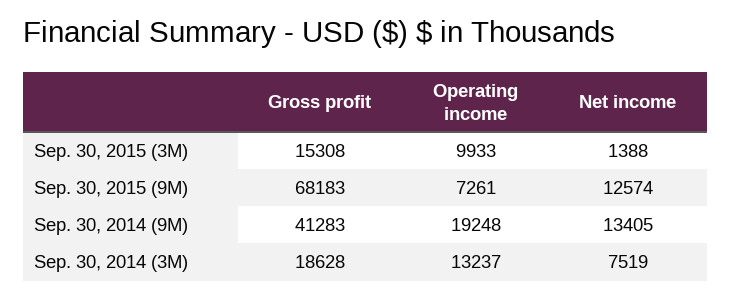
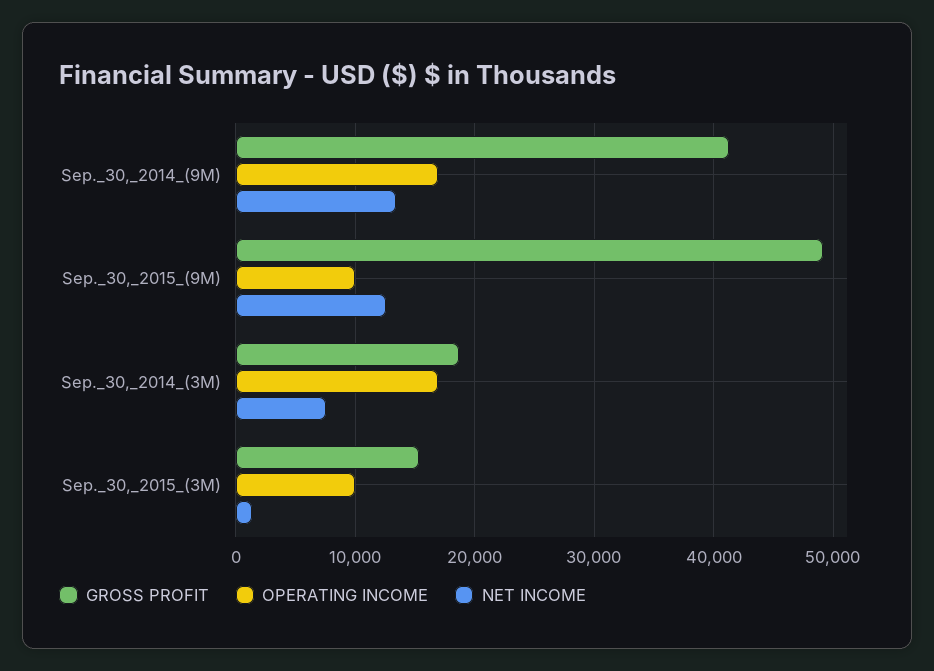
Gross profit, Sep. 30, 2015 (9M): 68183 -> 49000
Operating income, Sep. 30, 2015 (9M): 7261 -> 10000
Operating income, Sep. 30, 2014 (9M): 19248 -> 17000
Operating income, Sep. 30, 2014 (3M): 13237 -> 17000

